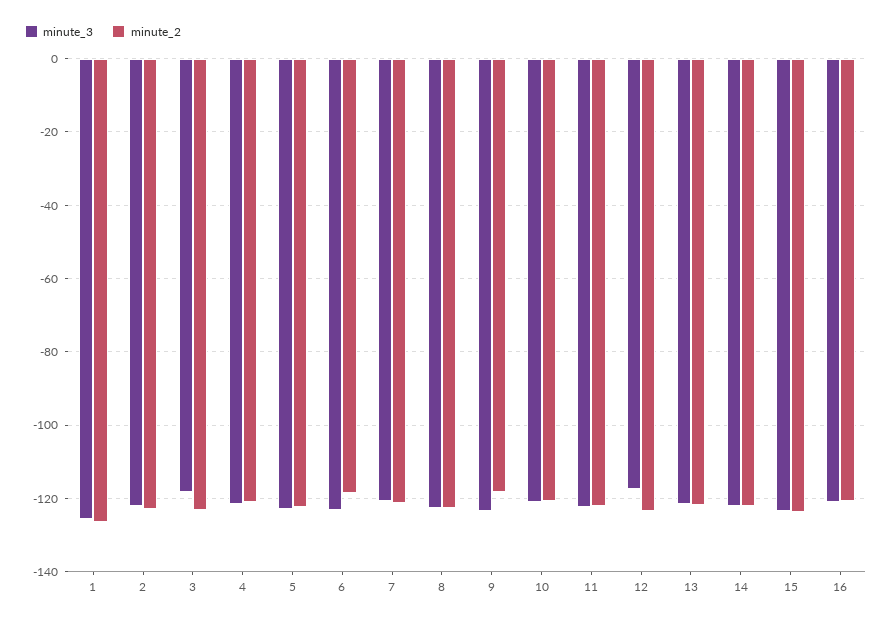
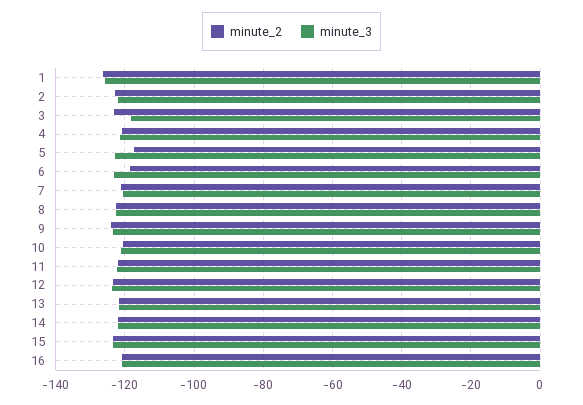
minute_2, 5: -122 -> -118
minute_2, 9: -118 -> -124
minute_3, 12: -118 -> -124

